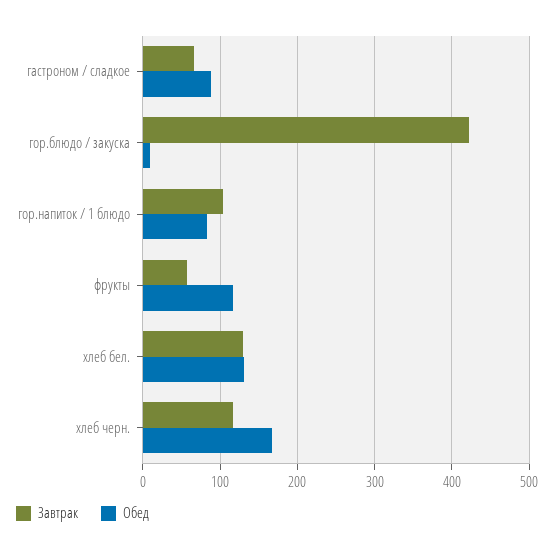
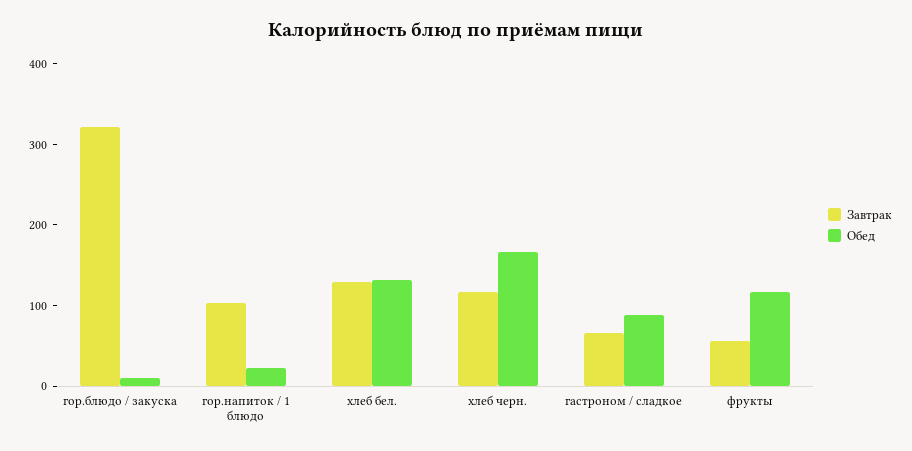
Завтрак, гор.блюдо / закуска: 420 -> 320
Обед, гор.напиток / 1 блюдо: 80 -> 20

